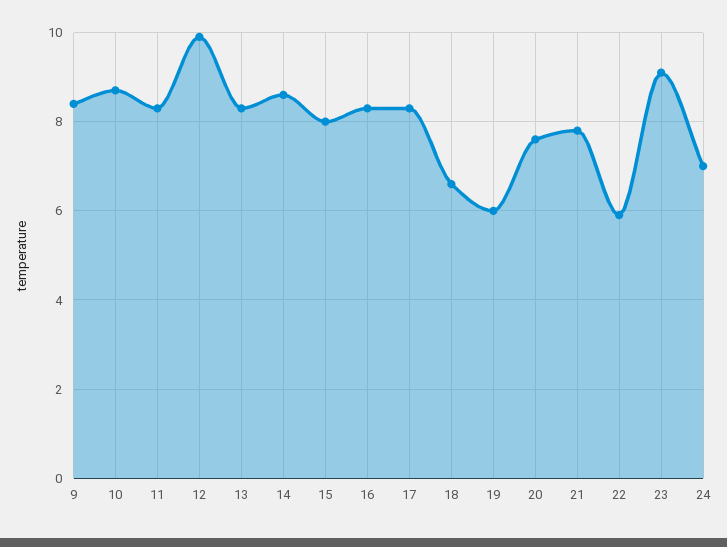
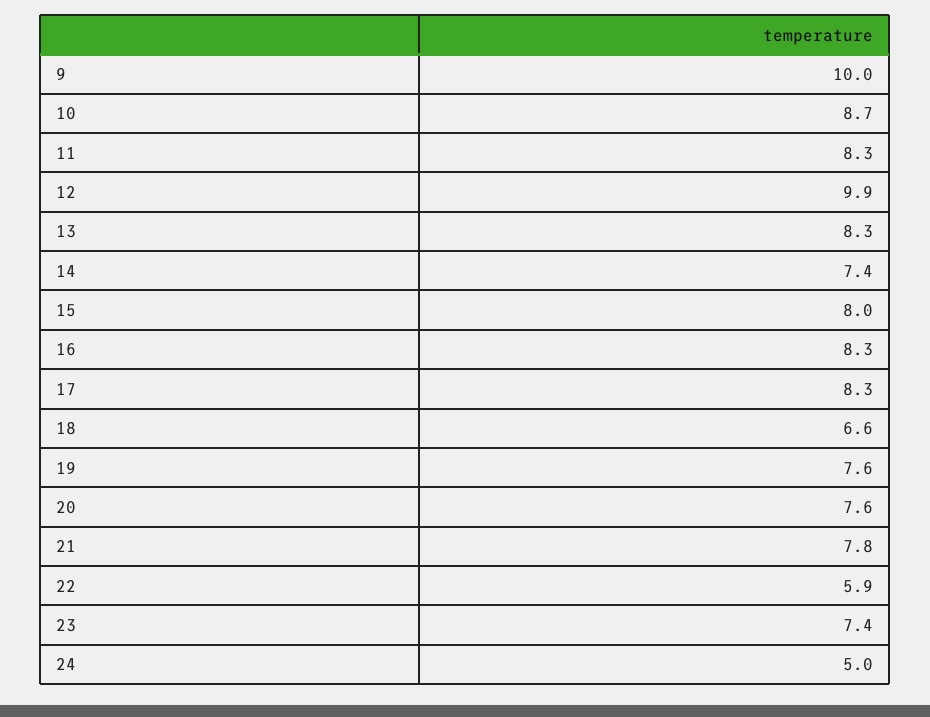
9: 8.5 -> 10
14: 8.5 -> 7.4
19: 6 -> 7.6
23: 9 -> 7.4
24: 7 -> 5

